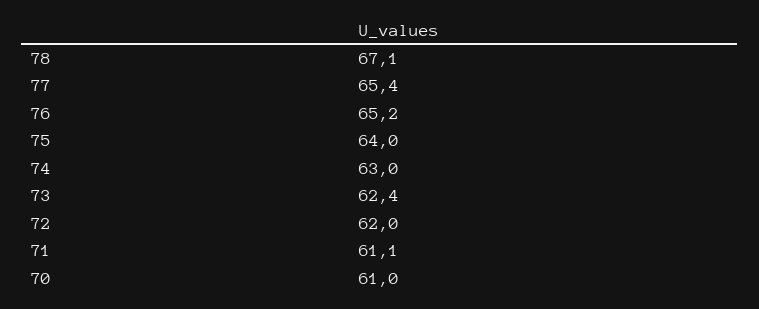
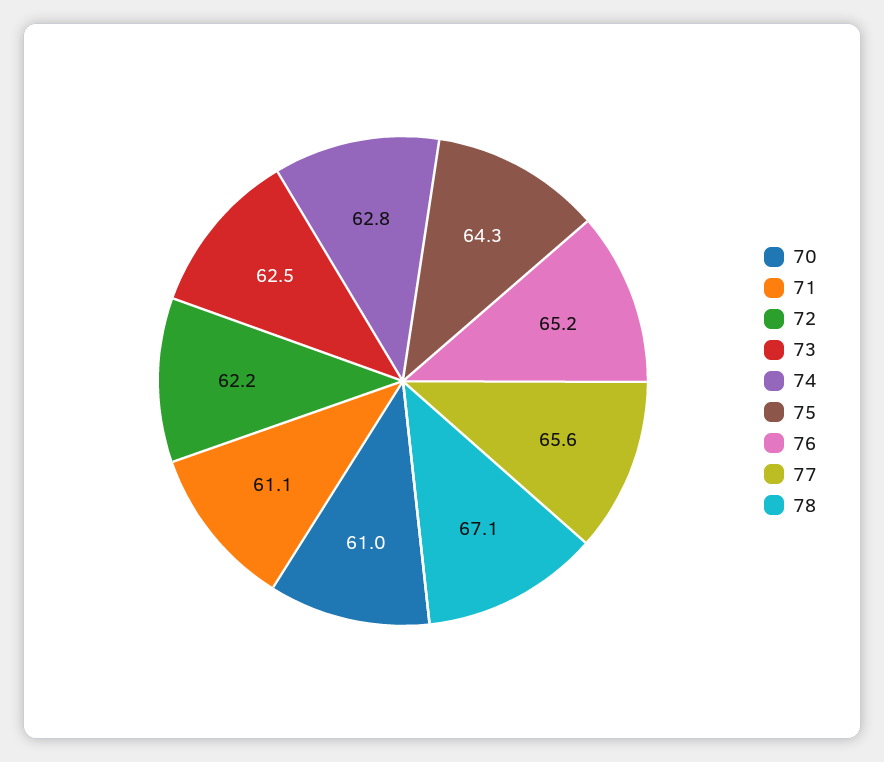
77: 65.4 -> 65.6
75: 64 -> 64.3
74: 63 -> 62.8
73: 62.4 -> 62.5
72: 62 -> 62.2

